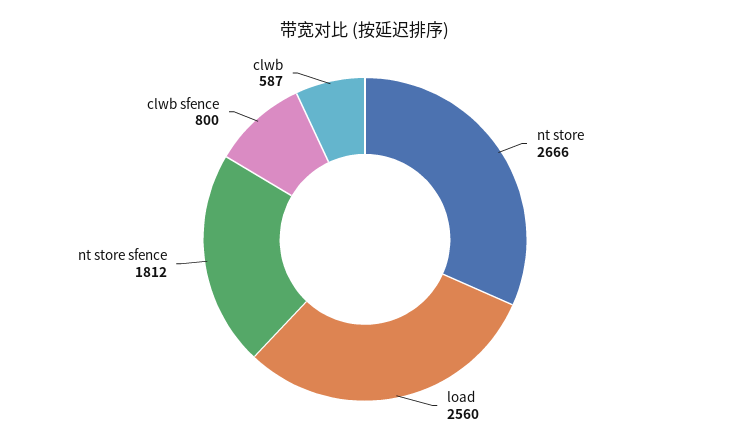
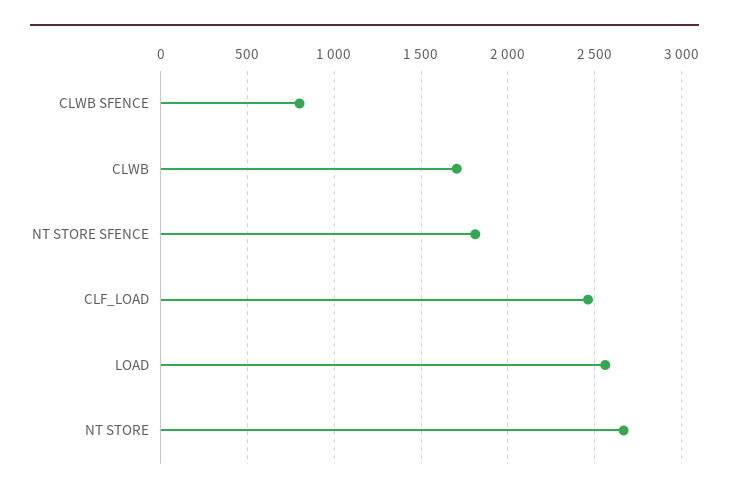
clwb: 587 -> 1700
CLF_LOAD: none -> 2450

